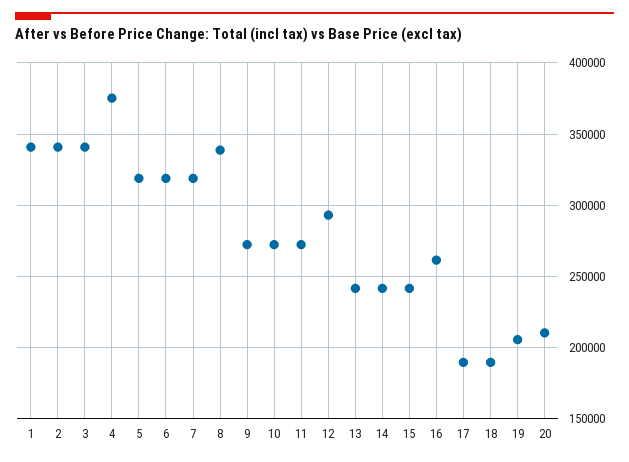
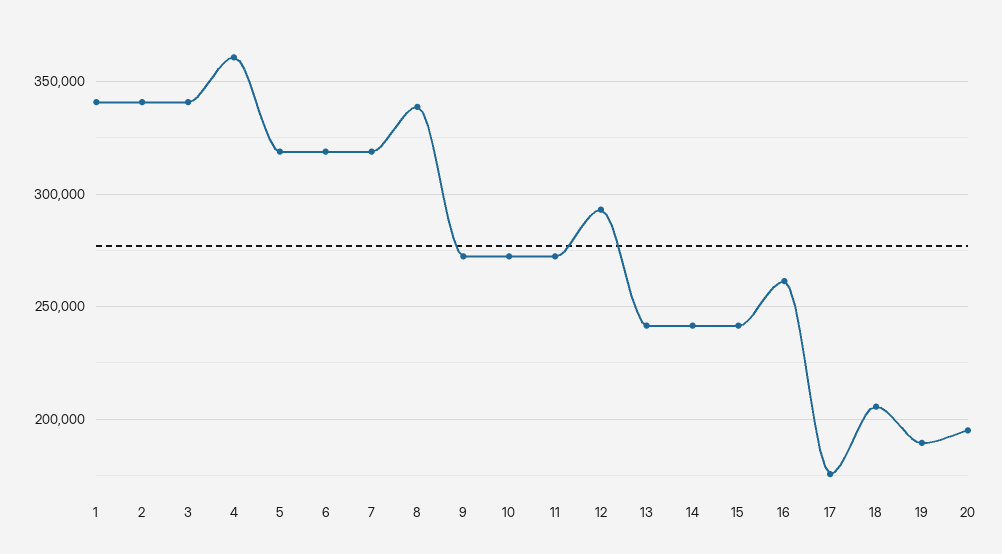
4: 375000 -> 360000
17: 190000 -> 175000
18: 190000 -> 205000
19: 205000 -> 190000
20: 210000 -> 195000

